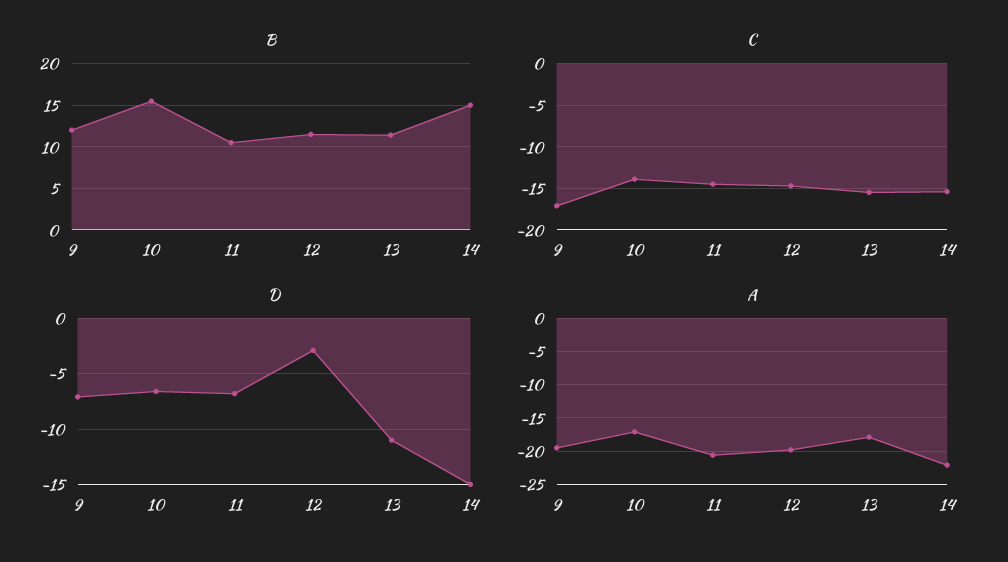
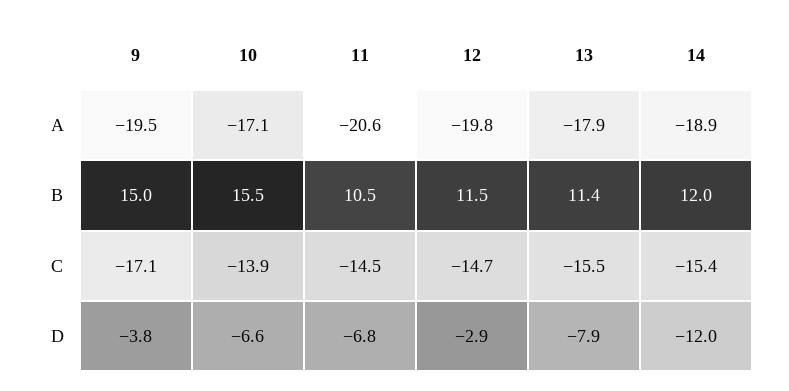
B, 9: 12 -> 15
B, 14: 15 -> 12
D, 9: -7 -> -3.8
D, 13: -11 -> -7.9
D, 14: -15 -> -12
A, 14: -22 -> -18.9

